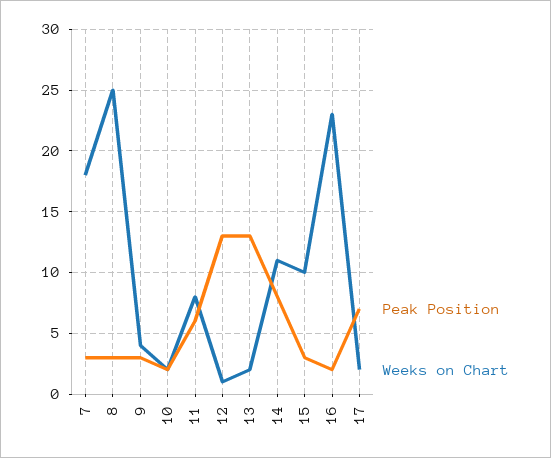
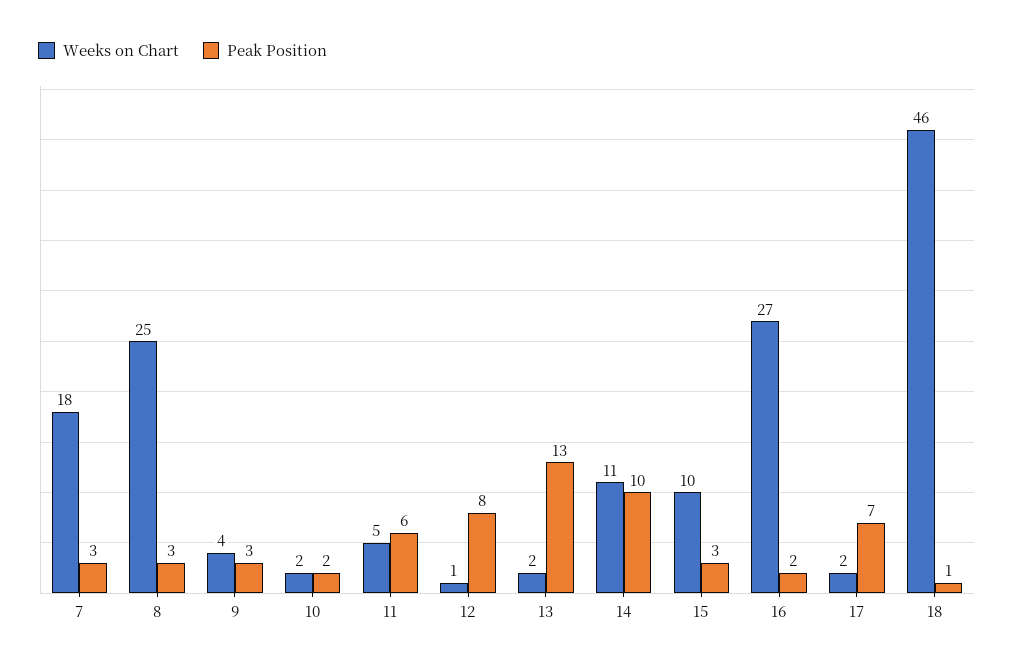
Weeks on Chart, 11: 8 -> 5
Peak Position, 12: 13 -> 8
Peak Position, 14: 8 -> 10
Weeks on Chart, 16: 23 -> 27
Weeks on Chart, 18: none -> 46
Peak Position, 18: none -> 1

